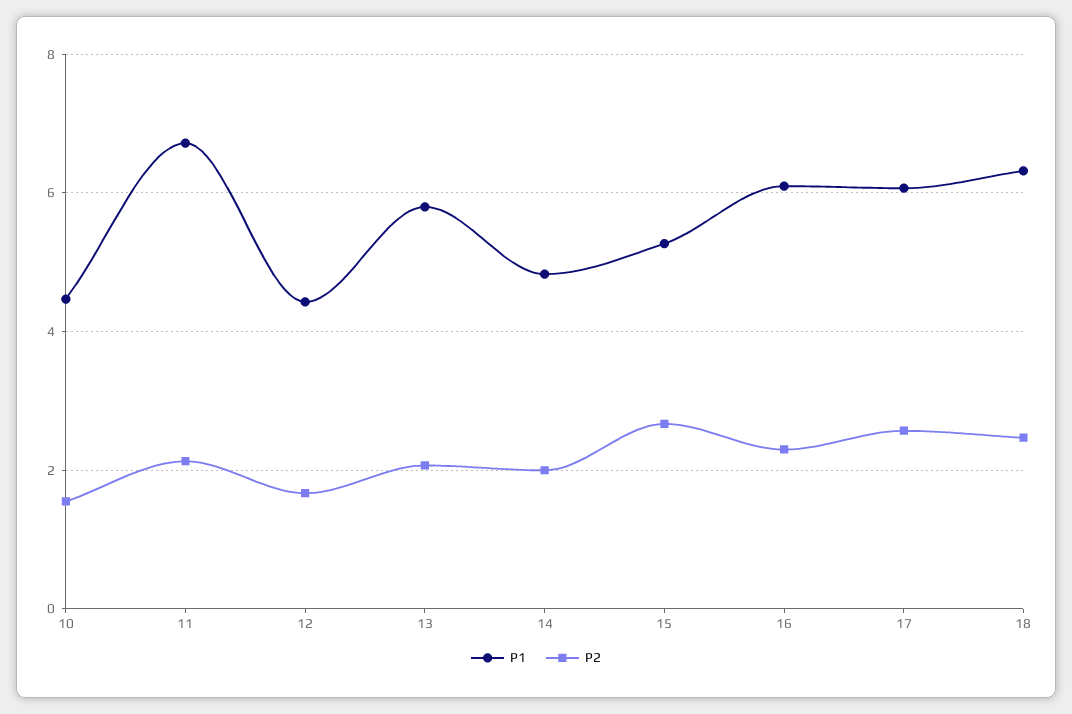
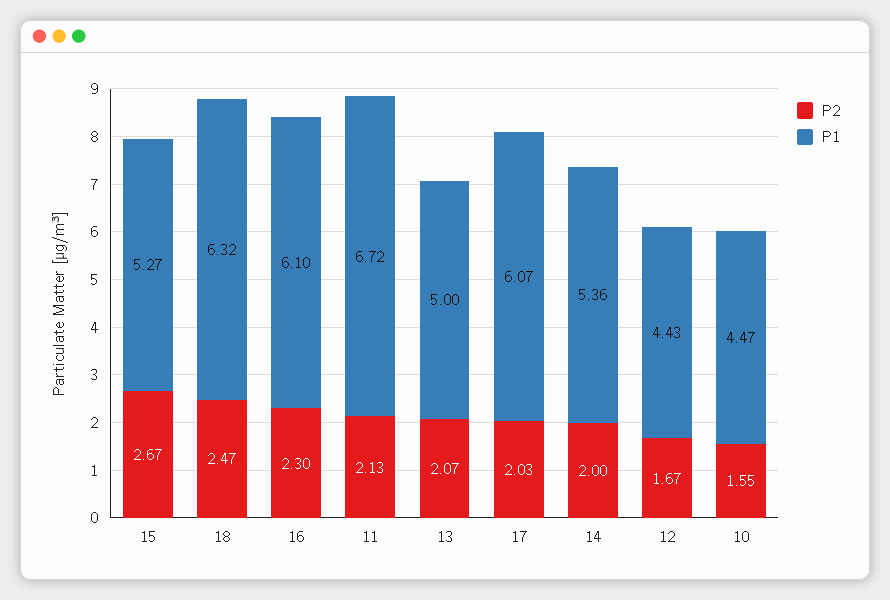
P1, 13: 5.8 -> 5
P1, 14: 4.8 -> 5.36
P2, 17: 2.6 -> 2.03

